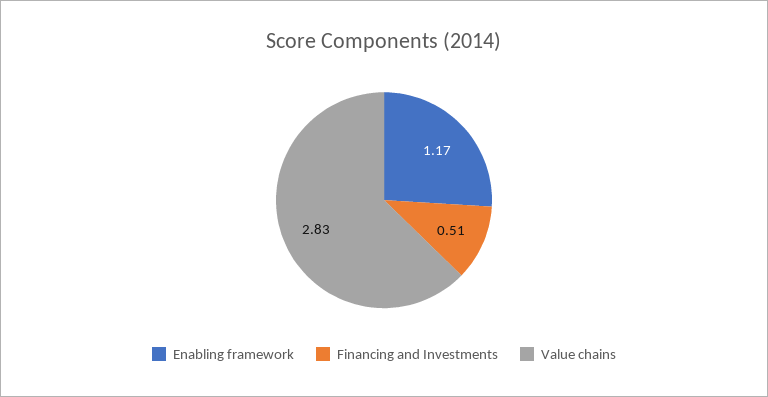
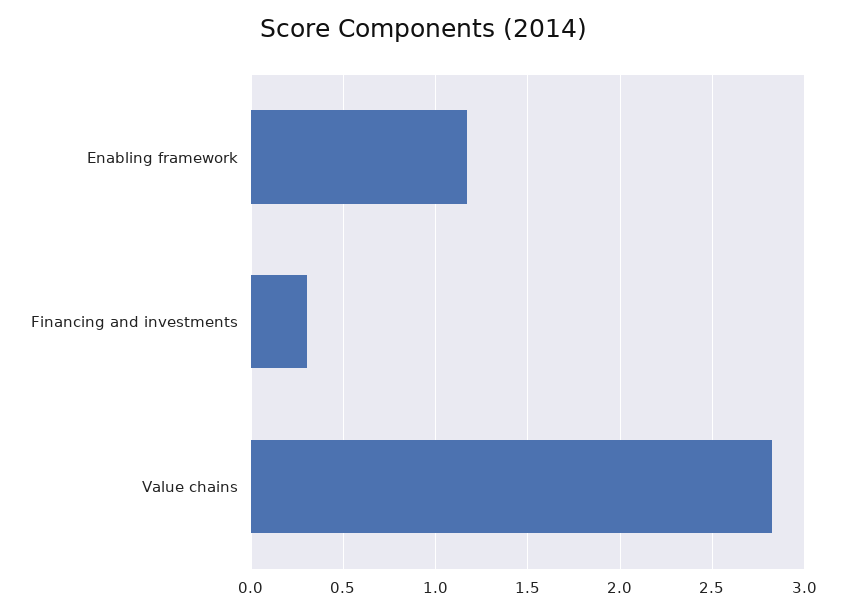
Financing and Investments: 0.51 -> 0.3

